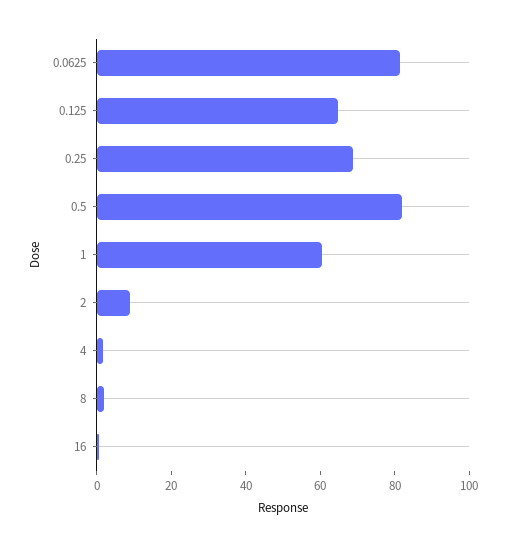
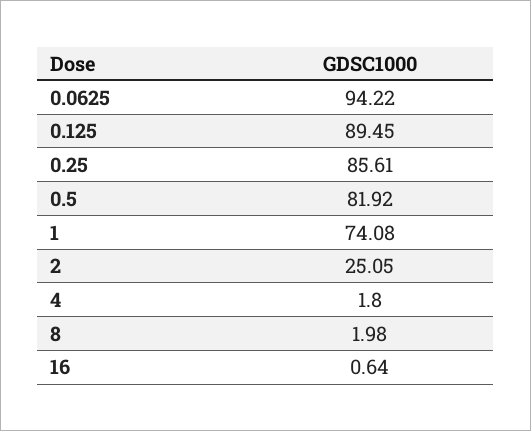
0.0625: 80 -> 94.22
0.125: 65 -> 89.45
0.25: 70 -> 85.61
1: 60 -> 74.08
2: 10 -> 25.05

